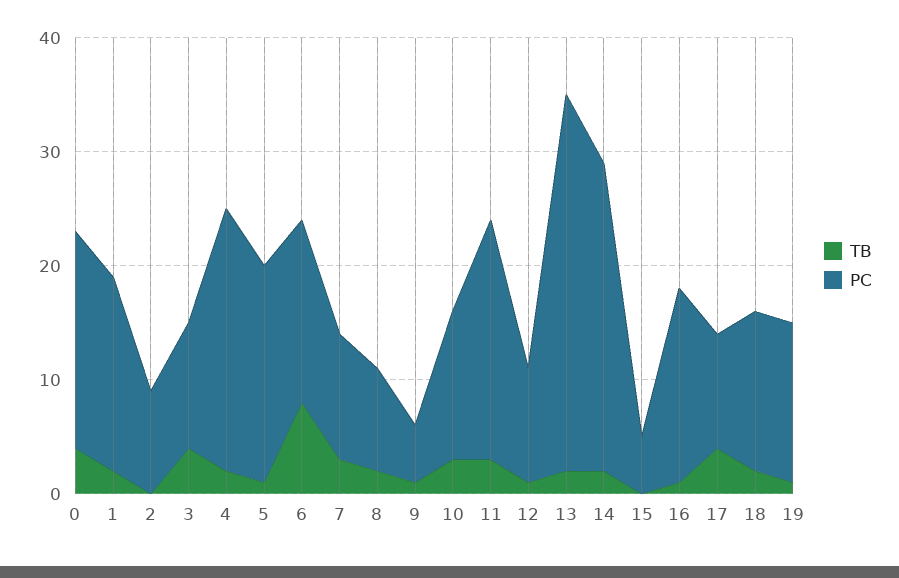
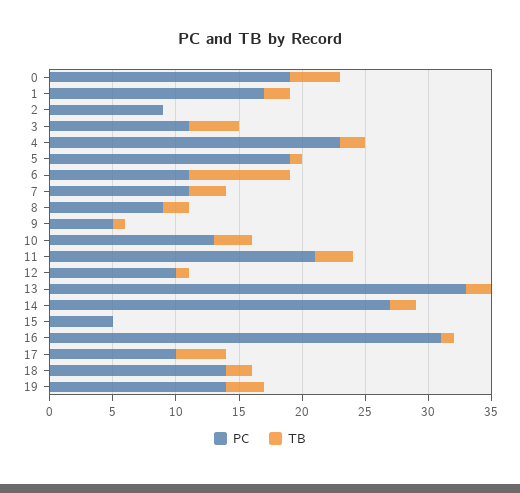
PC, 6: 16 -> 11
PC, 16: 17 -> 31
TB, 19: 1 -> 3

